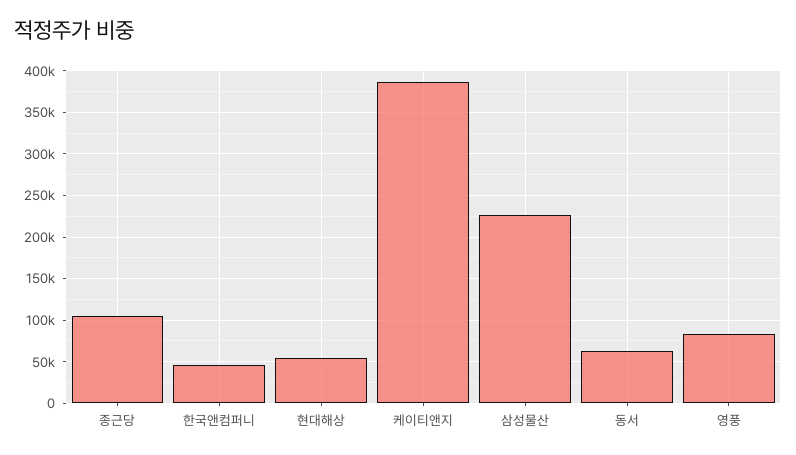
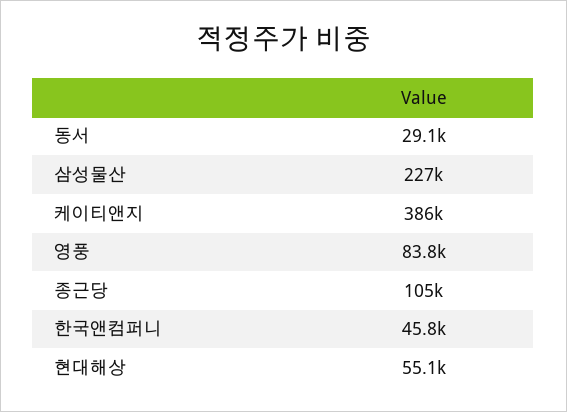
동서: 60000 -> 29100

